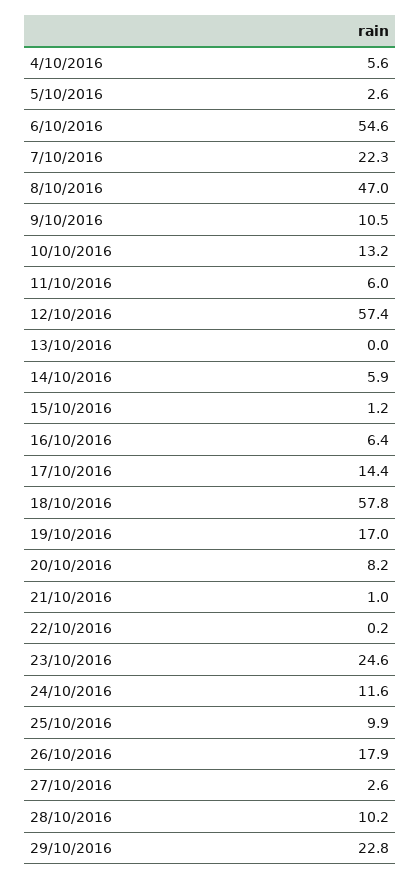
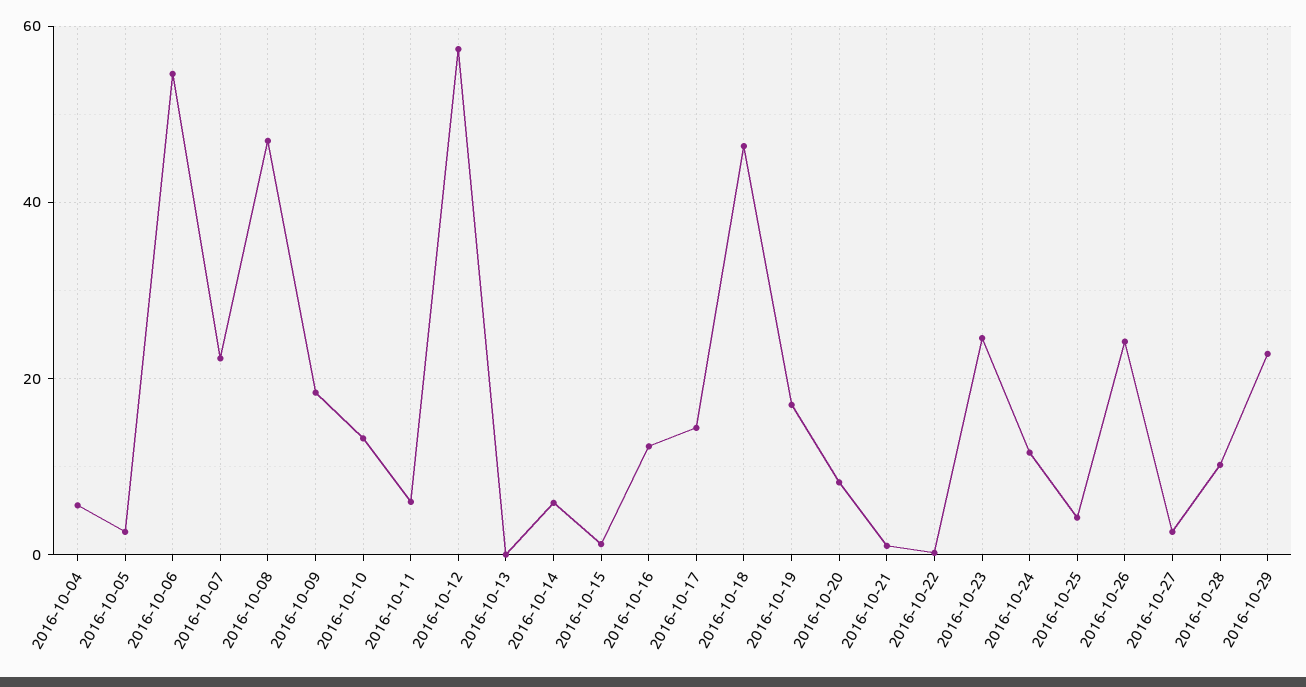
9/10/2016: 10.5 -> 18
16/10/2016: 6.4 -> 12
18/10/2016: 57.8 -> 46
25/10/2016: 9.9 -> 4
26/10/2016: 17.9 -> 24

